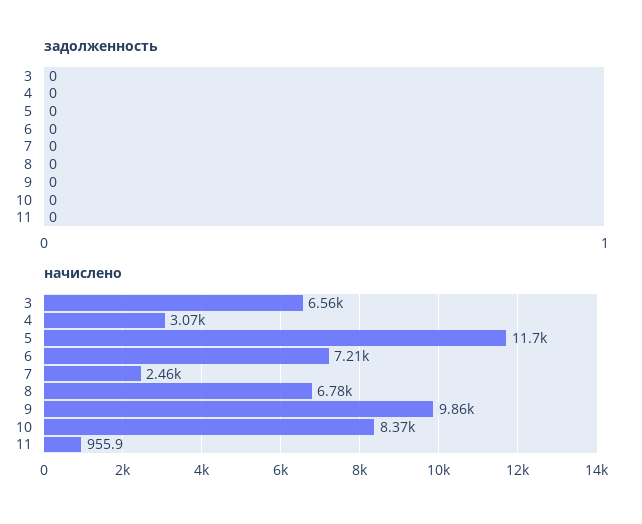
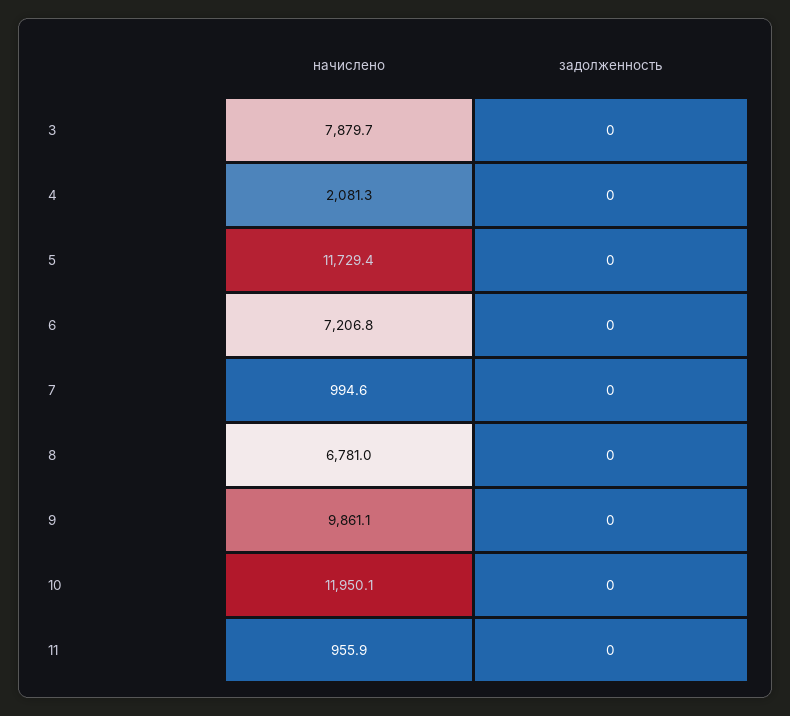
начислено, 3: 6560 -> 7879.7
начислено, 4: 3070 -> 2081.3
начислено, 7: 2460 -> 994.6
начислено, 10: 8370 -> 11950.1

